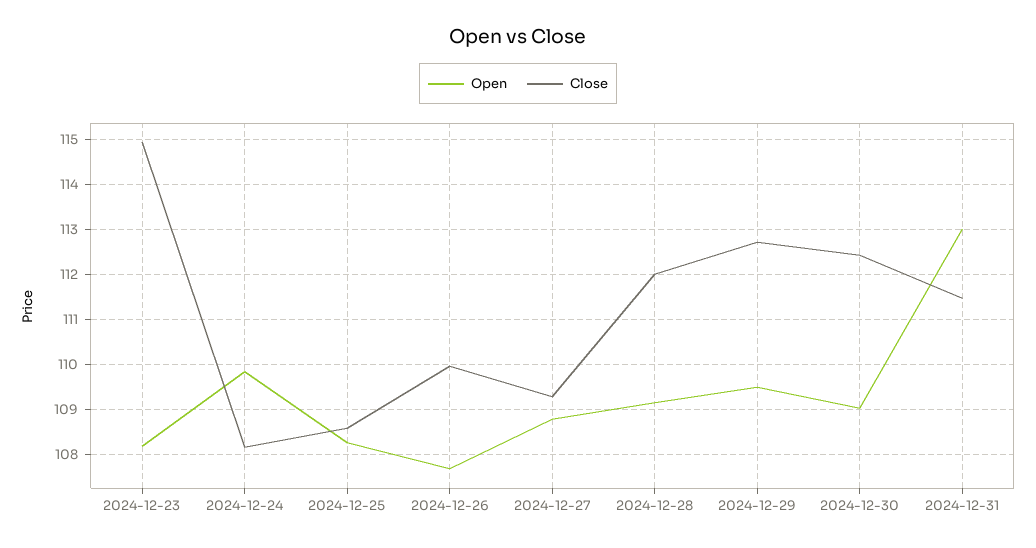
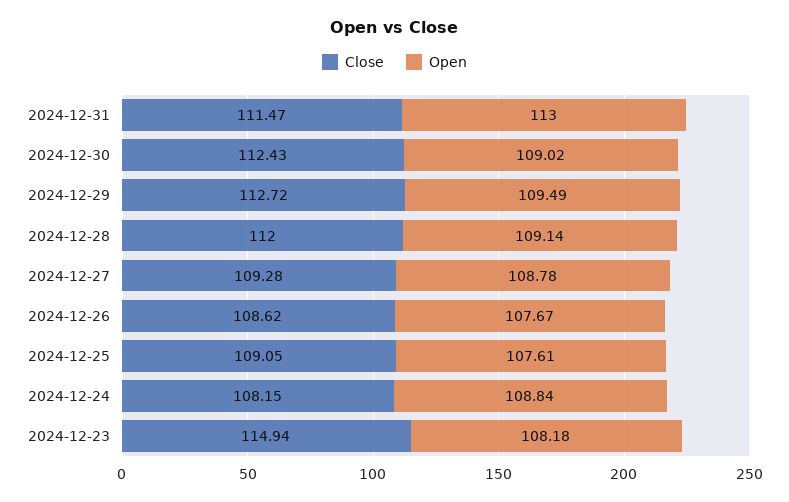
Open, 2024-12-24: 109.8 -> 108.84
Open, 2024-12-25: 108.2 -> 107.61
Close, 2024-12-25: 108.6 -> 109.05
Close, 2024-12-26: 110 -> 108.62

